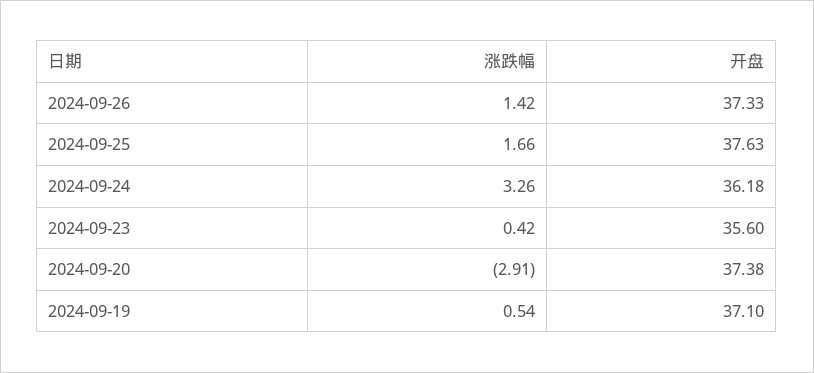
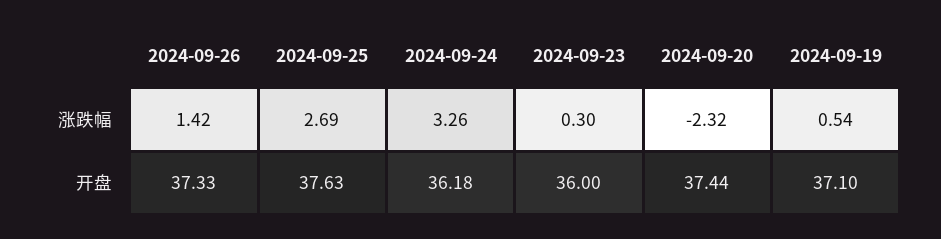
涨跌幅, 2024-09-25: 1.66 -> 2.69
涨跌幅, 2024-09-23: 0.42 -> 0.3
开盘, 2024-09-23: 35.6 -> 36
涨跌幅, 2024-09-20: -2.91 -> -2.32
开盘, 2024-09-20: 37.38 -> 37.44

